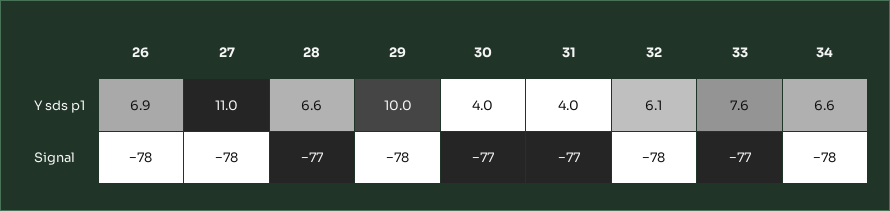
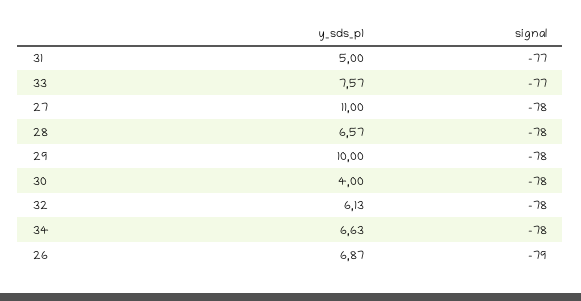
31, Y sds p1: 4 -> 5
26, Signal: -78 -> -79
28, Signal: -77 -> -78
30, Signal: -77 -> -78

